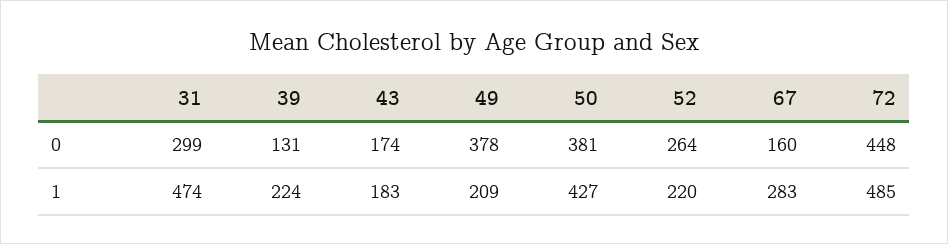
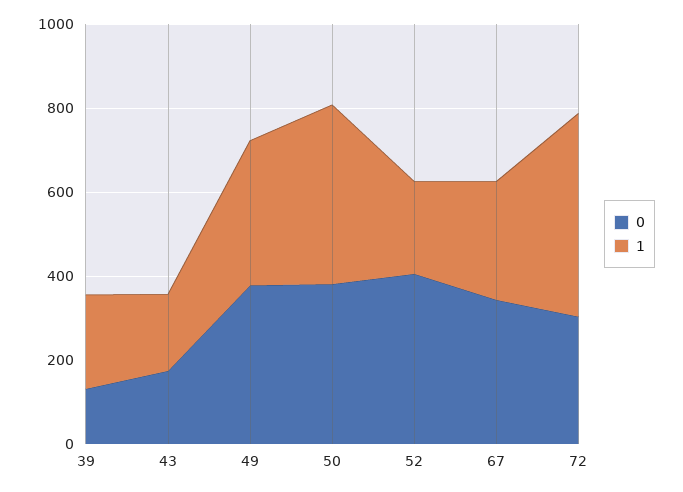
0, 31: 299 -> none
0, 52: 264 -> 400
0, 67: 160 -> 350
0, 72: 448 -> 300
1, 31: 474 -> none
1, 49: 209 -> 350

